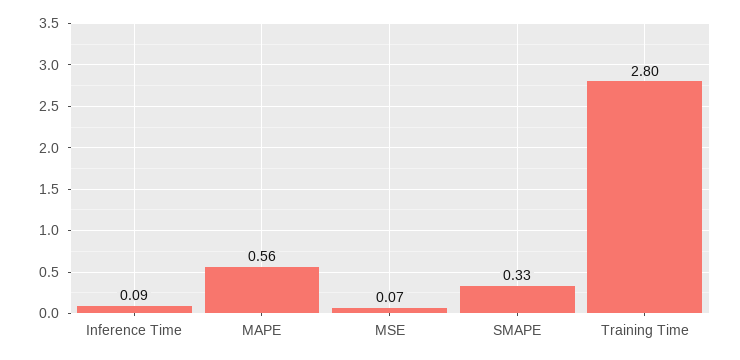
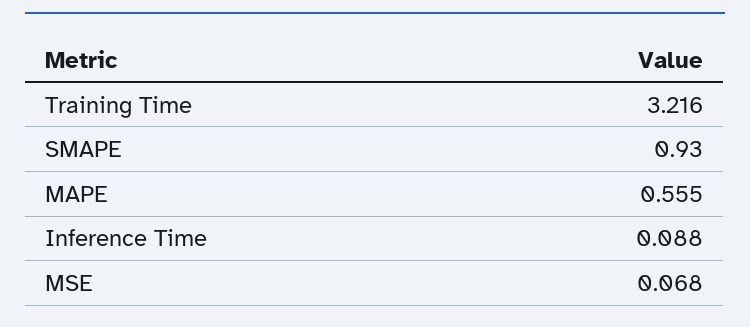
SMAPE: 0.33 -> 0.93
Training Time: 2.8 -> 3.216

